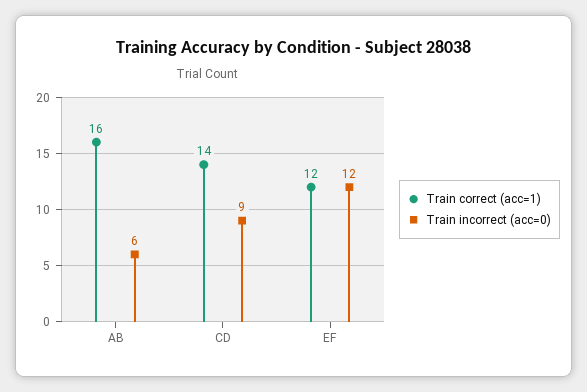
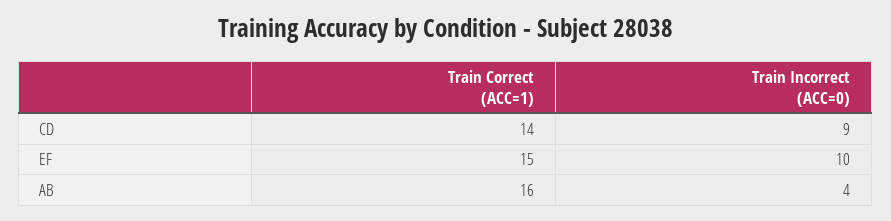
Train incorrect (acc=0), AB: 6 -> 4
Train correct (acc=1), EF: 12 -> 15
Train incorrect (acc=0), EF: 12 -> 10

